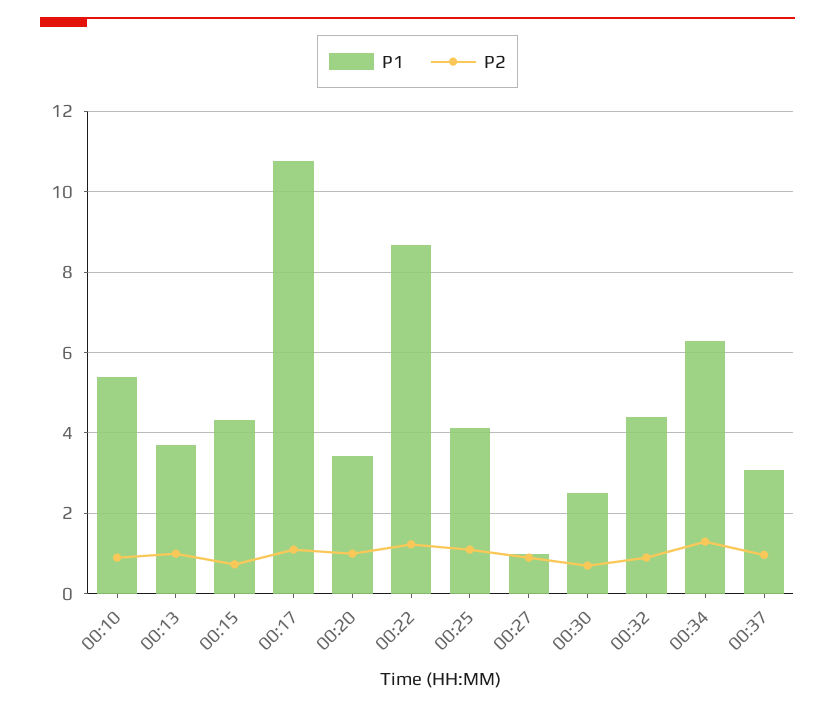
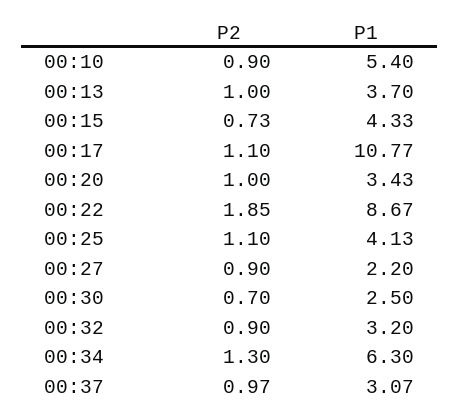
P2, 00:22: 1.2 -> 1.85
P1, 00:27: 1 -> 2.2
P1, 00:32: 4.4 -> 3.2

